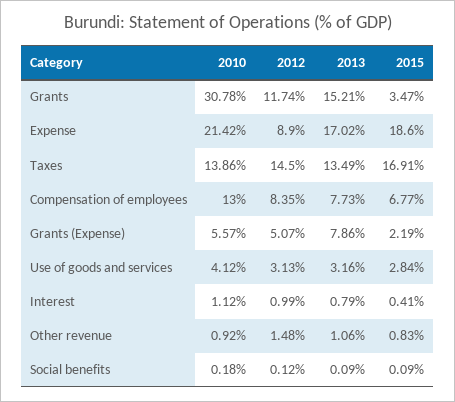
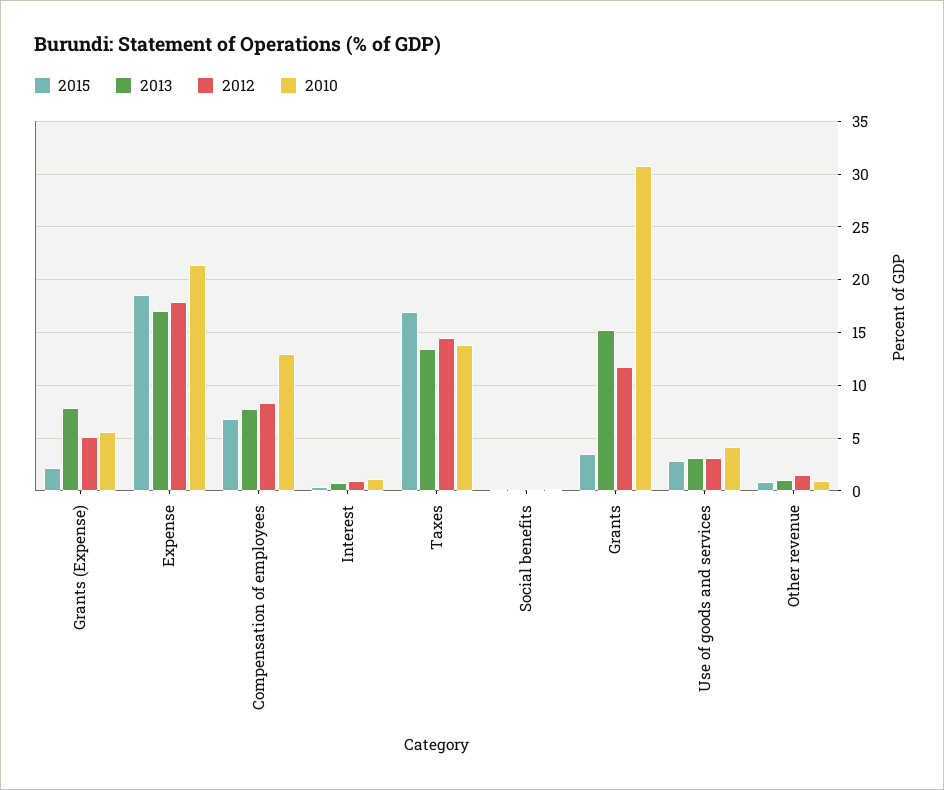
2012, Expense: 8.9 -> 18

